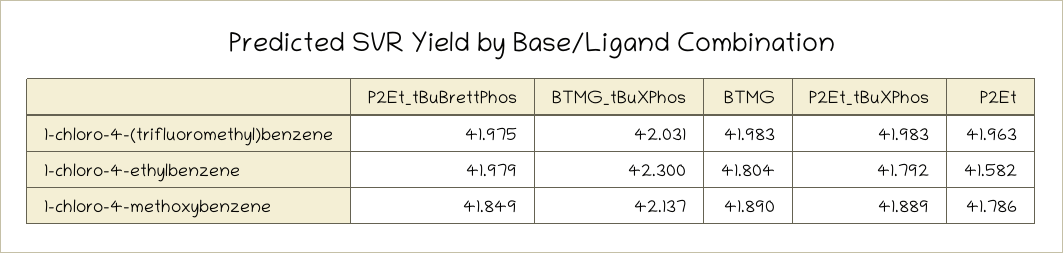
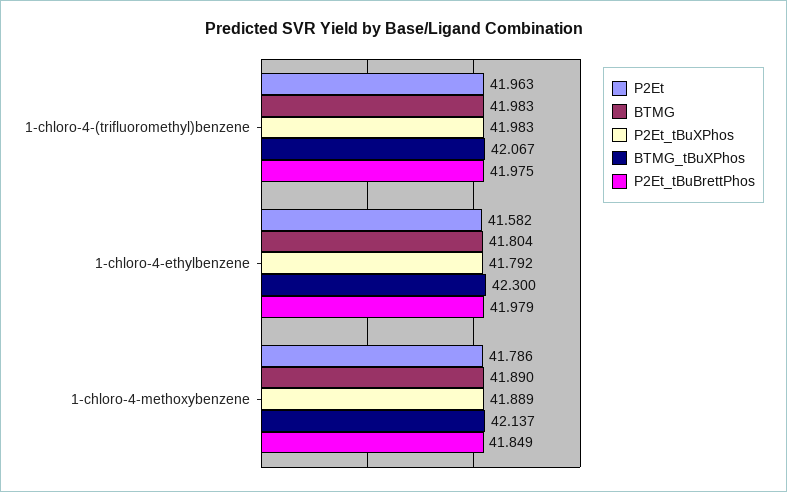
BTMG_tBuXPhos, 1-chloro-4-(trifluoromethyl)benzene: 42.031 -> 42.067

